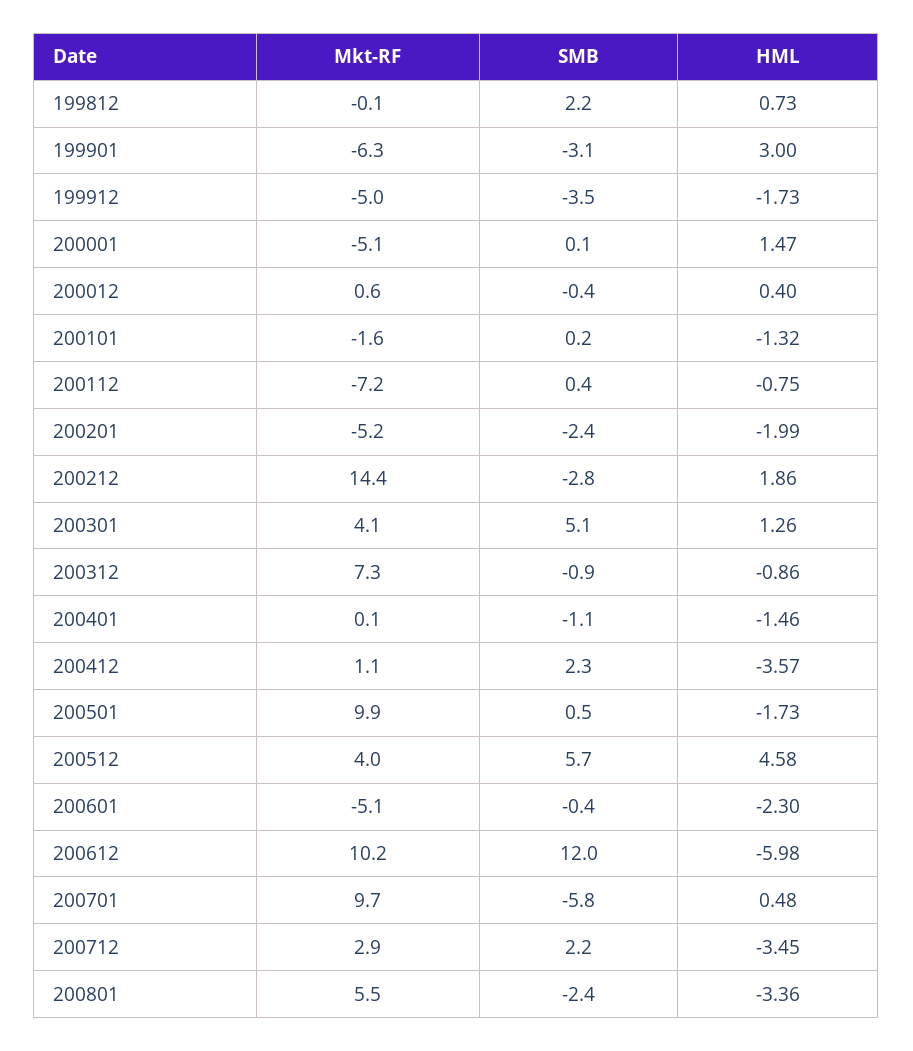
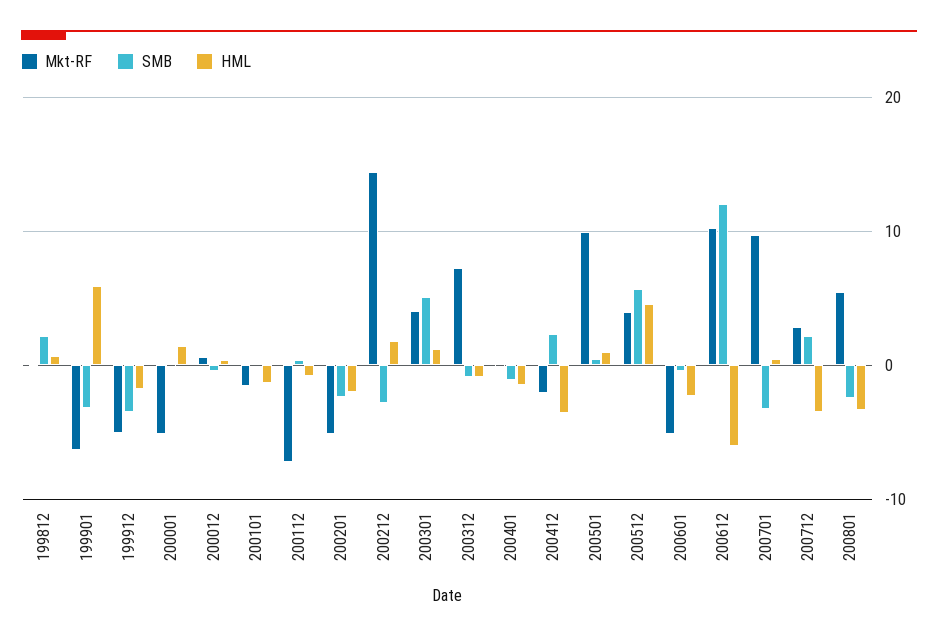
HML, 199901: 3 -> 6
Mkt-RF, 200412: 1.1 -> -2
HML, 200501: -1.73 -> 1
SMB, 200701: -5.8 -> -3

